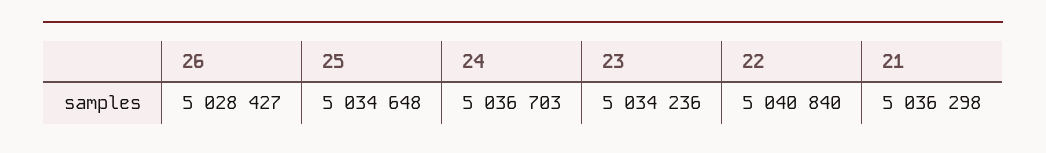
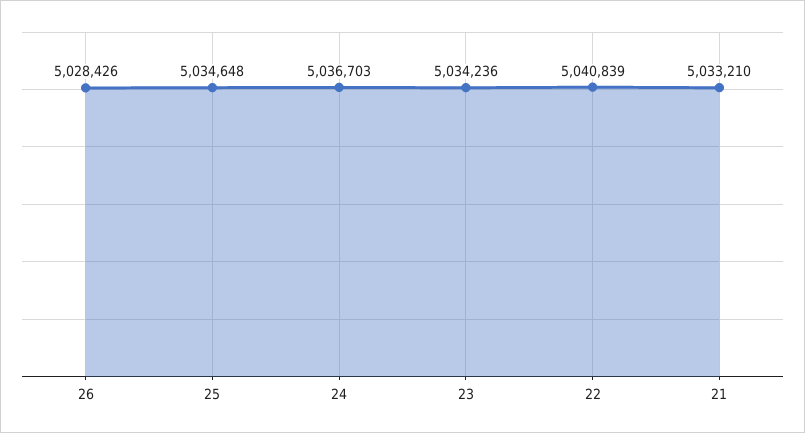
26: 5028427 -> 5028426
22: 5040840 -> 5040839
21: 5036298 -> 5033210

